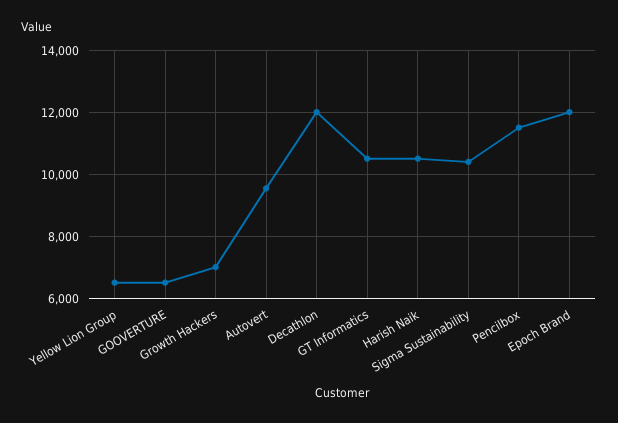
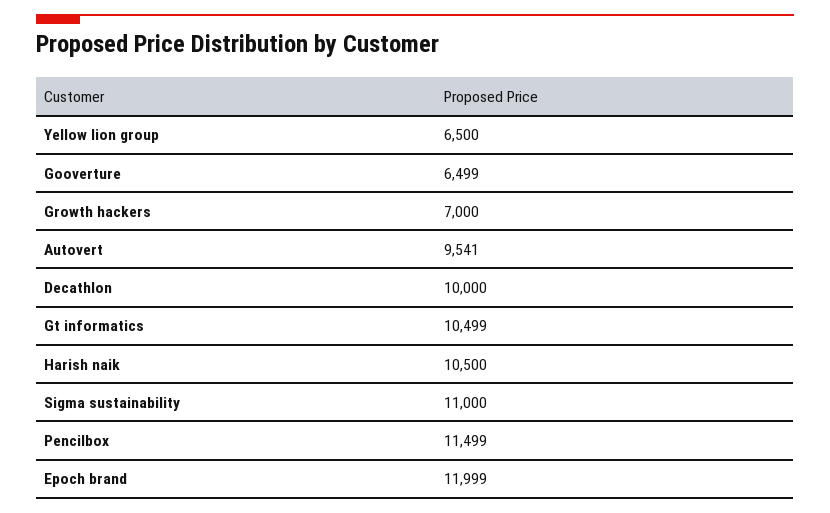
Decathlon: 12000 -> 10000
Sigma Sustainability: 10400 -> 11000

